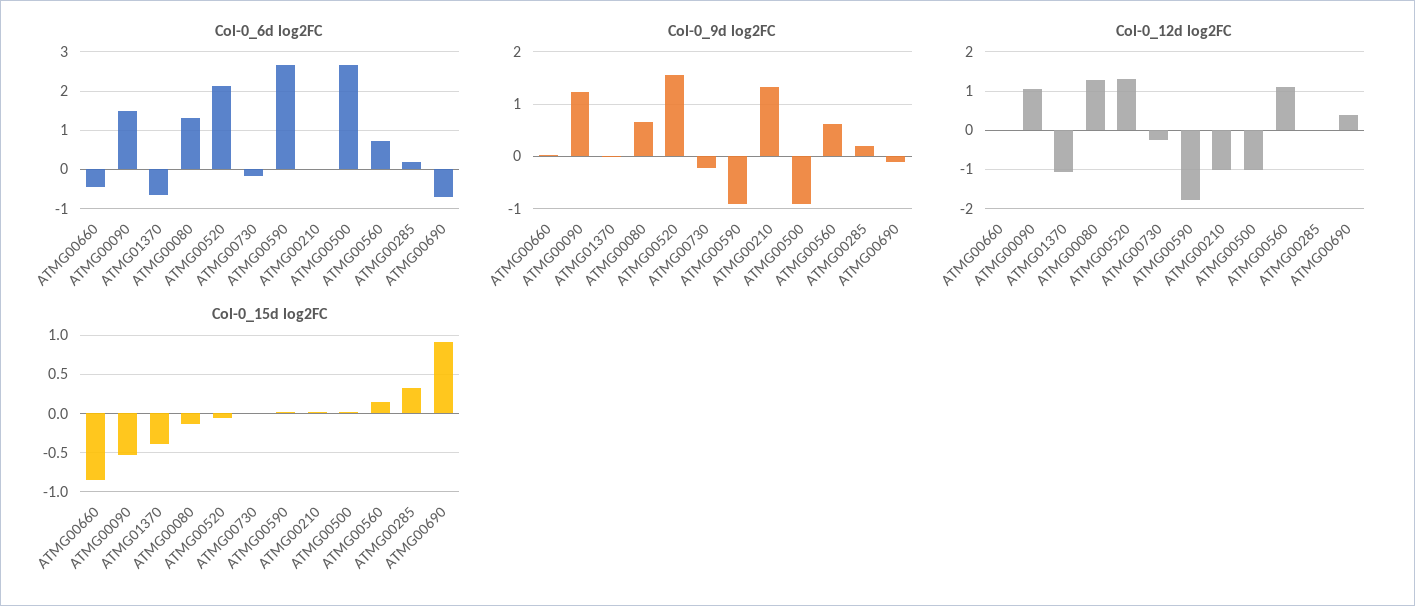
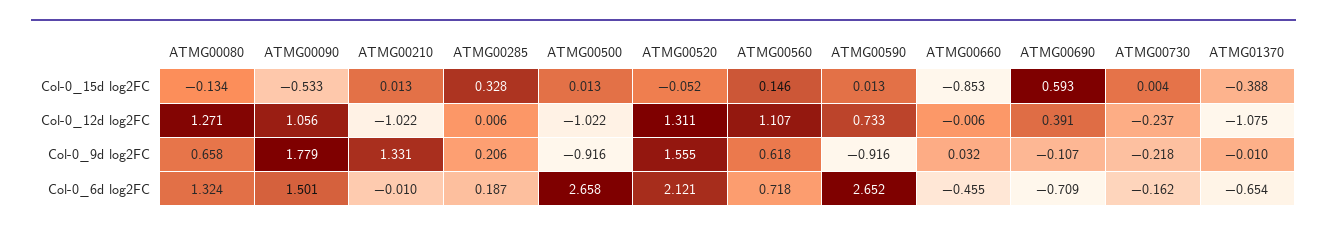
Col-0_9d log2FC, ATMG00090: 1.2 -> 1.779
Col-0_12d log2FC, ATMG00590: -1.8 -> 0.733
Col-0_15d log2FC, ATMG00690: 0.9 -> 0.593

